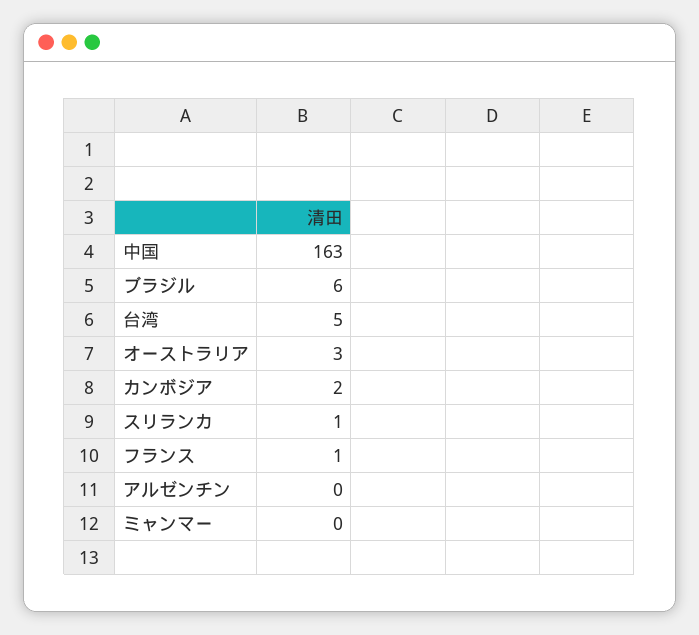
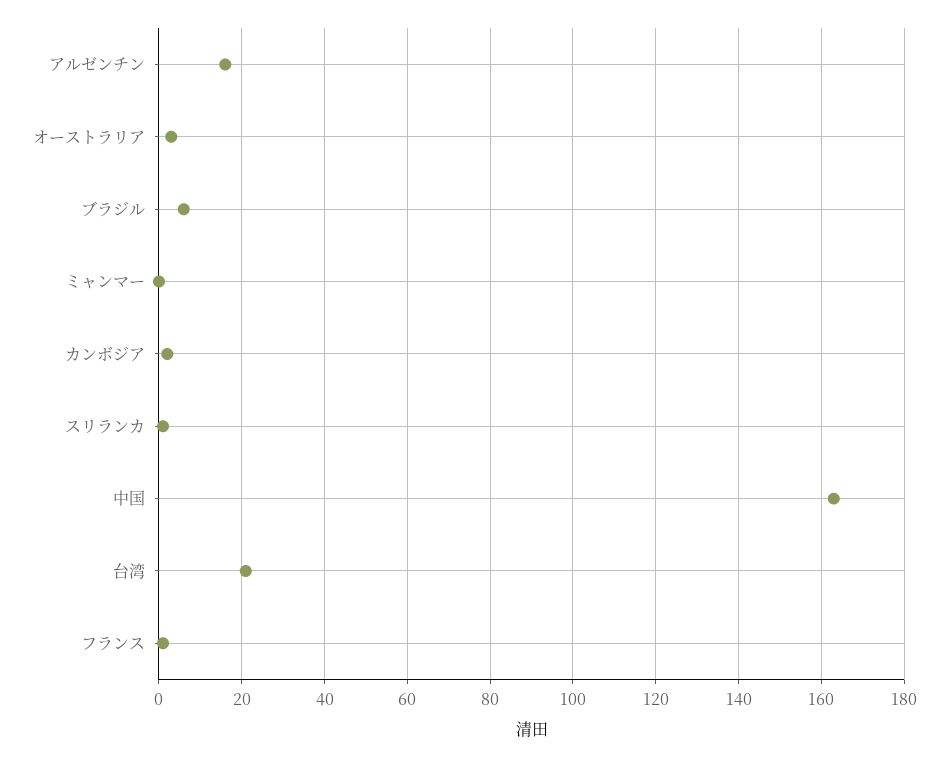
台湾: 5 -> 20
アルゼンチン: 0 -> 15

